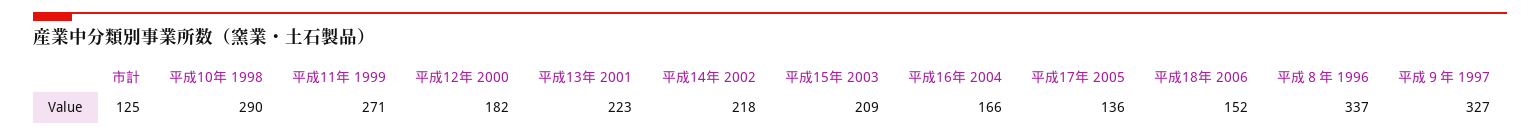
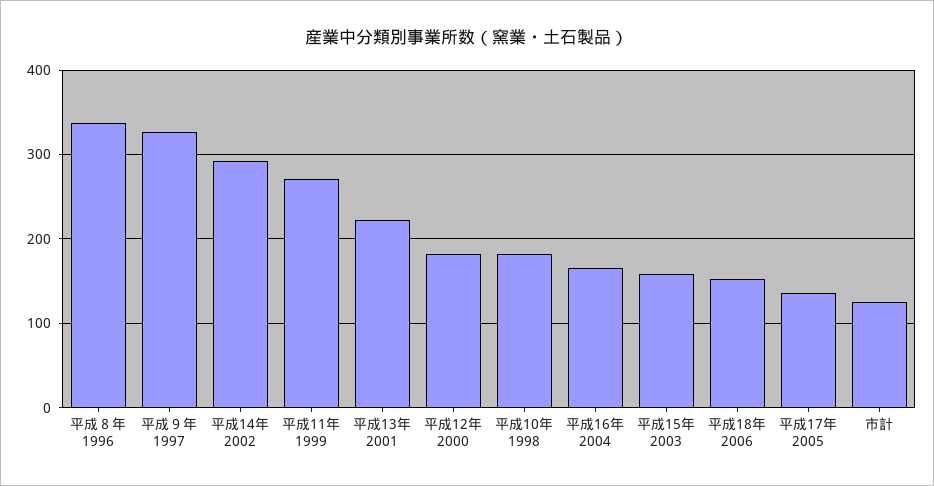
平成10年 1998: 290 -> 180
平成14年 2002: 218 -> 290
平成15年 2003: 209 -> 160

